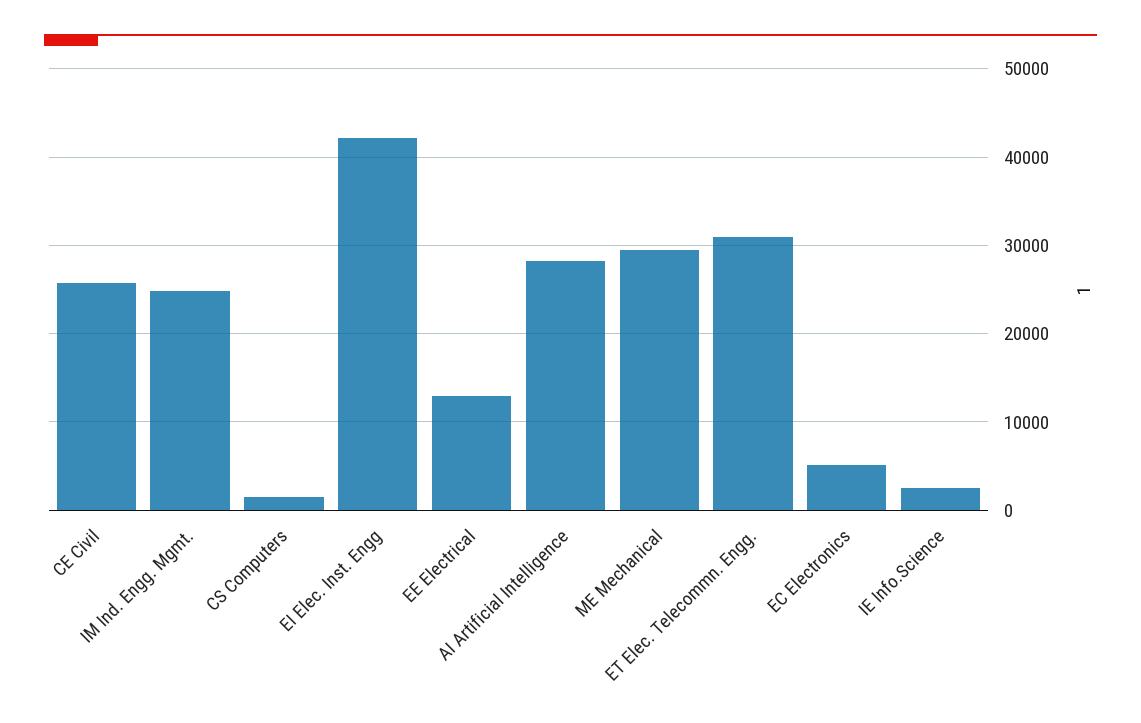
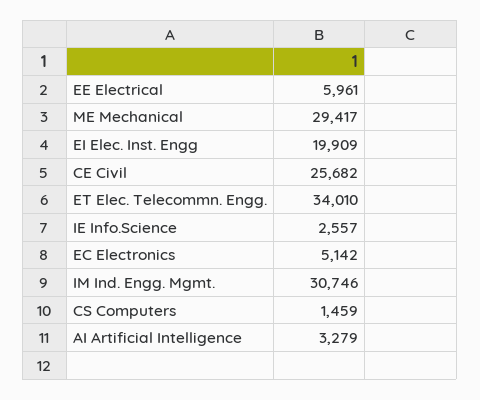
IM Ind. Engg. Mgmt.: 25000 -> 30746
EI Elec. Inst. Engg: 42000 -> 19909
EE Electrical: 13000 -> 5961
AI Artificial Intelligence: 28000 -> 3279
ET Elec. Telecommn. Engg.: 31000 -> 34010

